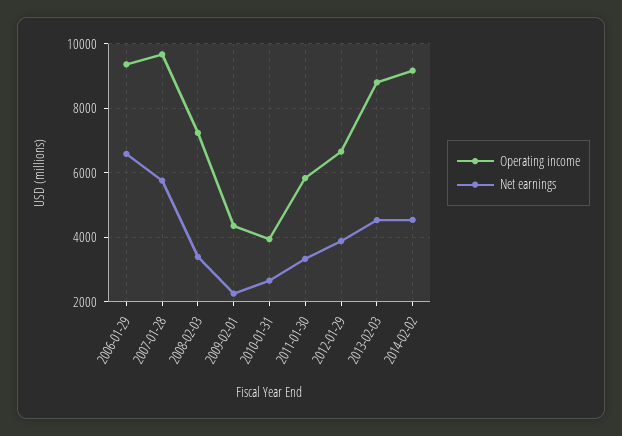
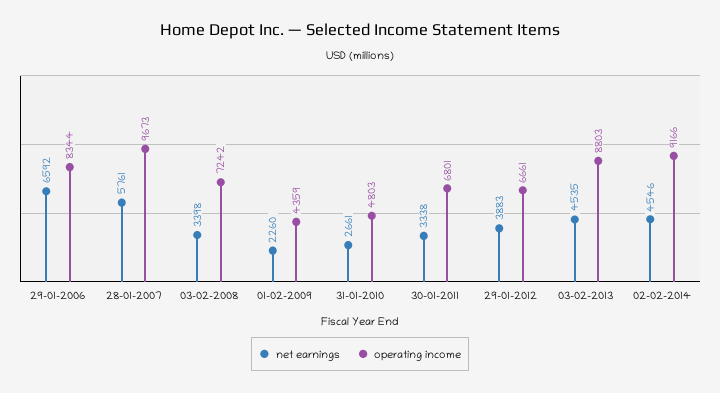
Operating income, 2006-01-29: 9400 -> 8344
Operating income, 2010-01-31: 4000 -> 4803
Operating income, 2011-01-30: 5800 -> 6801

